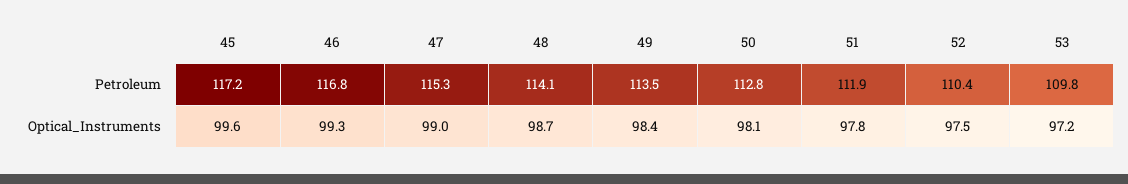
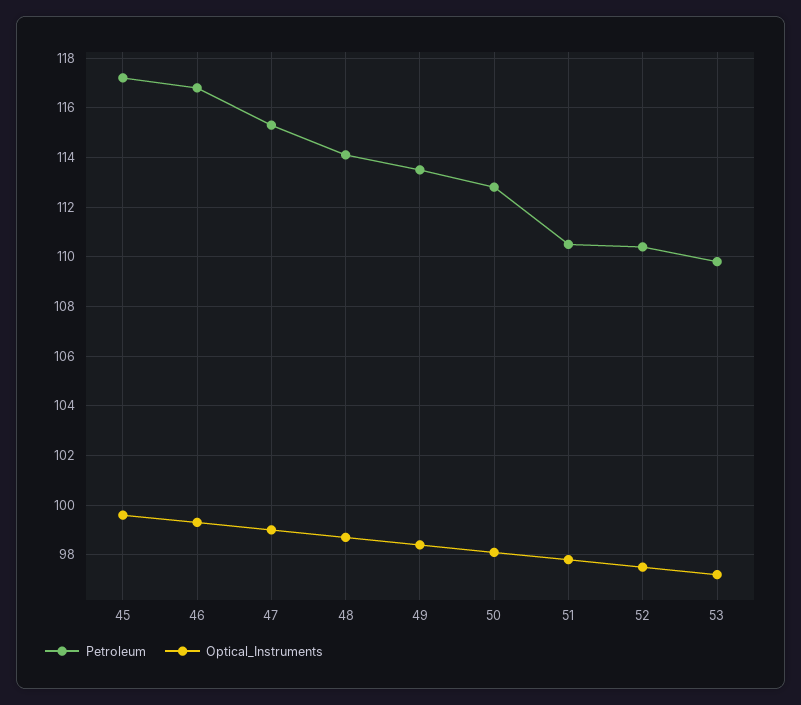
Petroleum, 51: 111.9 -> 110.5

